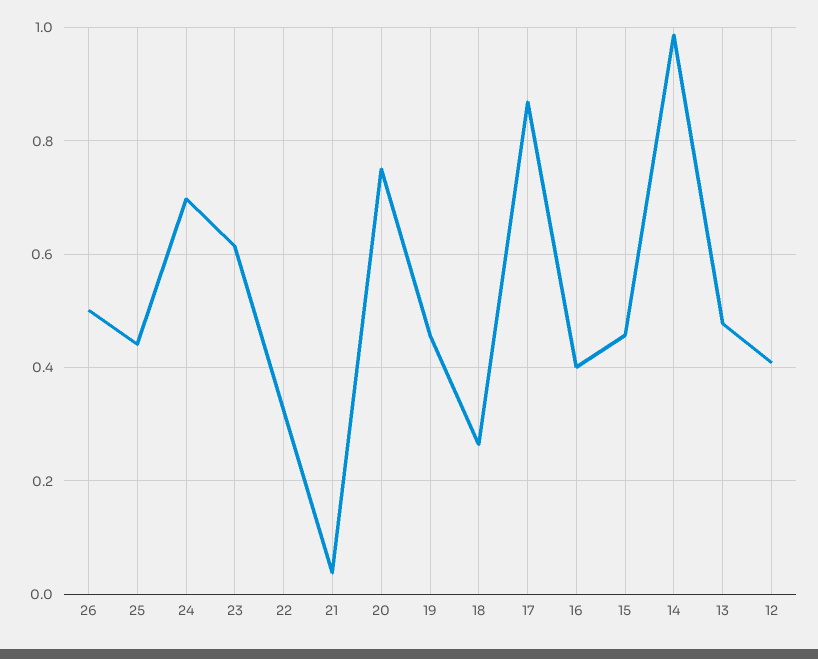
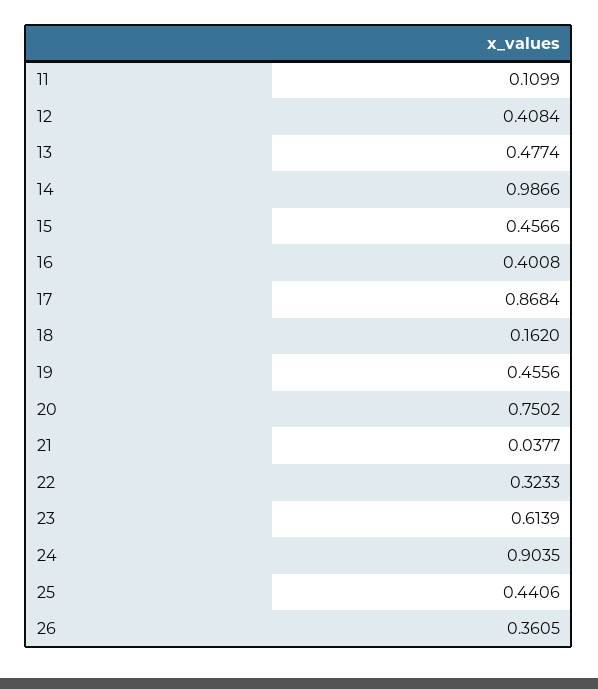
26: 0.5 -> 0.3605
24: 0.7 -> 0.9035
18: 0.26 -> 0.162
11: none -> 0.1099

